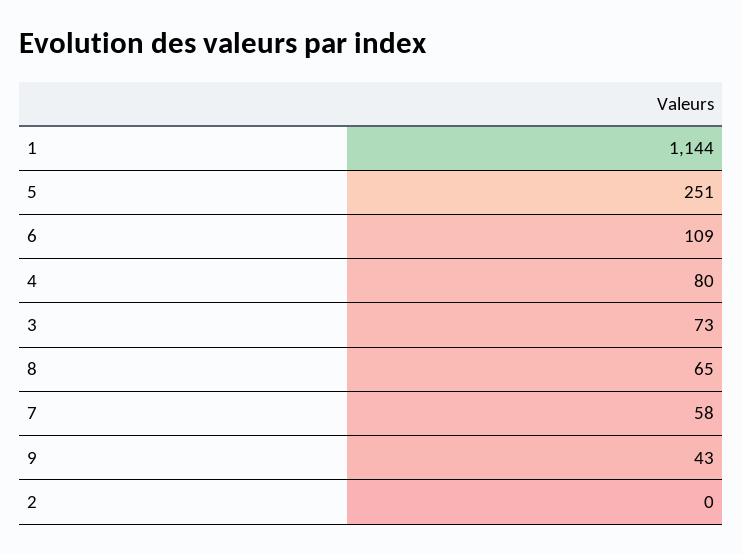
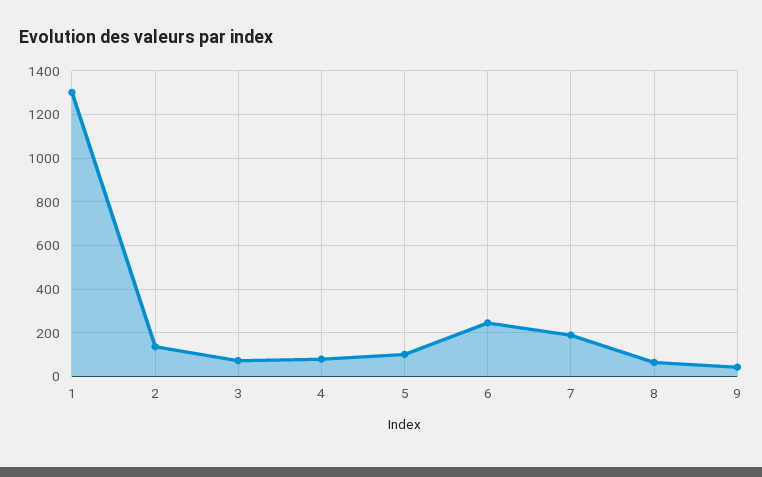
1: 1144 -> 1300
5: 251 -> 100
6: 109 -> 250
7: 58 -> 200
2: 0 -> 150

